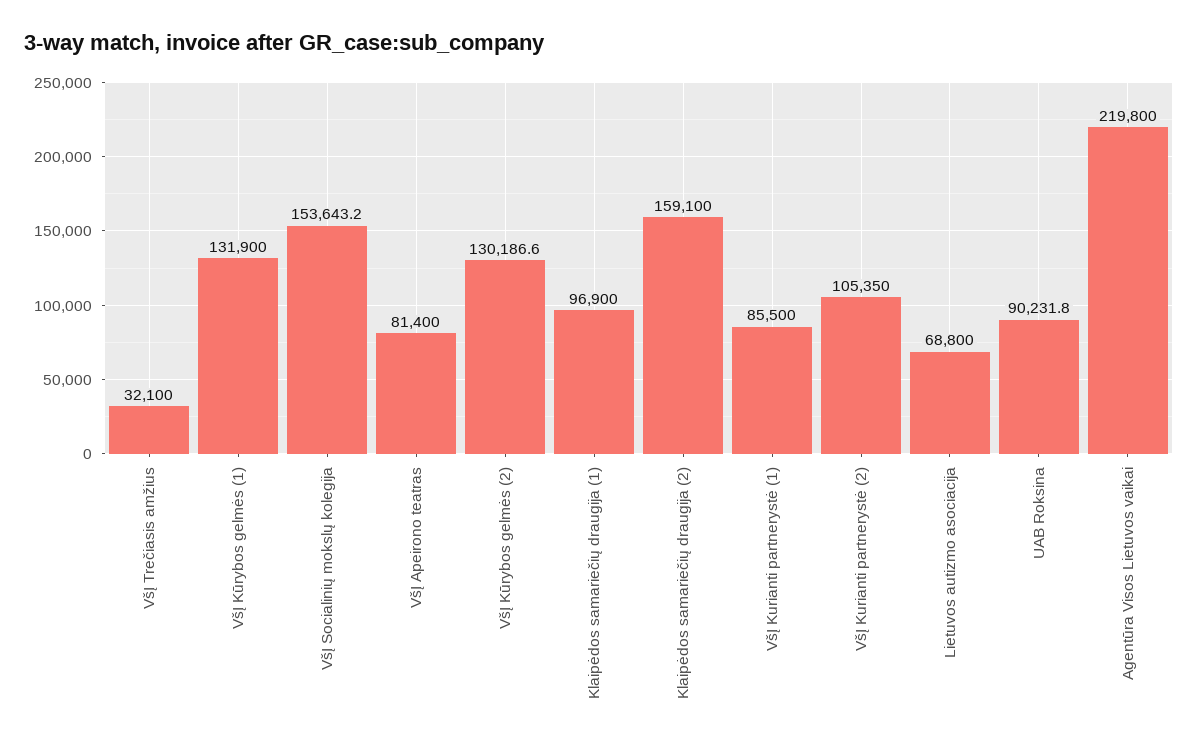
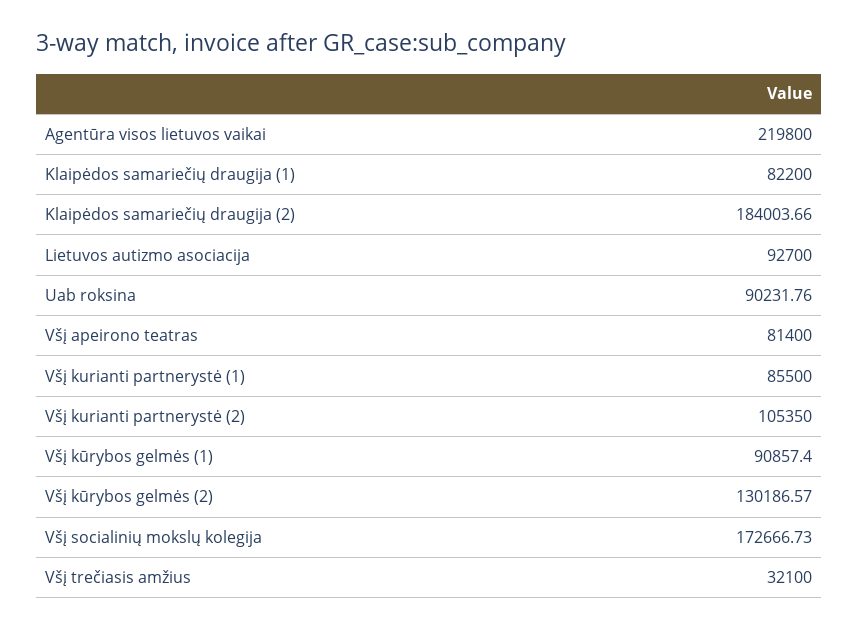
VšĮ Kūrybos gelmės (1): 131900 -> 90857.4
VšĮ Socialinių mokslų kolegija: 153643.2 -> 172666.73
Klaipėdos samariečių draugija (1): 96900 -> 82200
Klaipėdos samariečių draugija (2): 159100 -> 184003.66
Lietuvos autizmo asociacija: 68800 -> 92700

